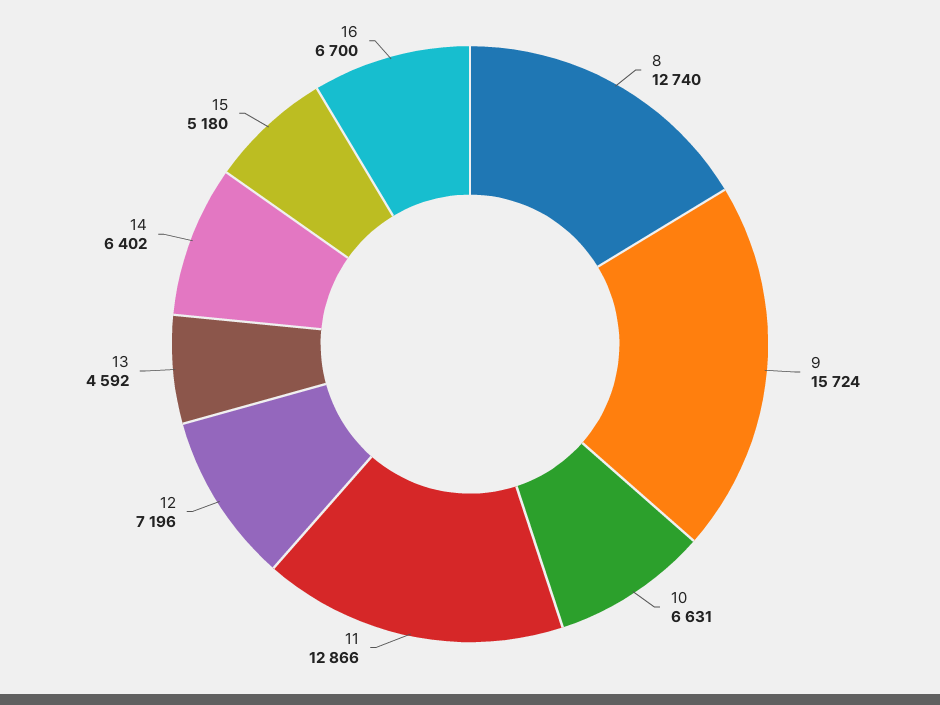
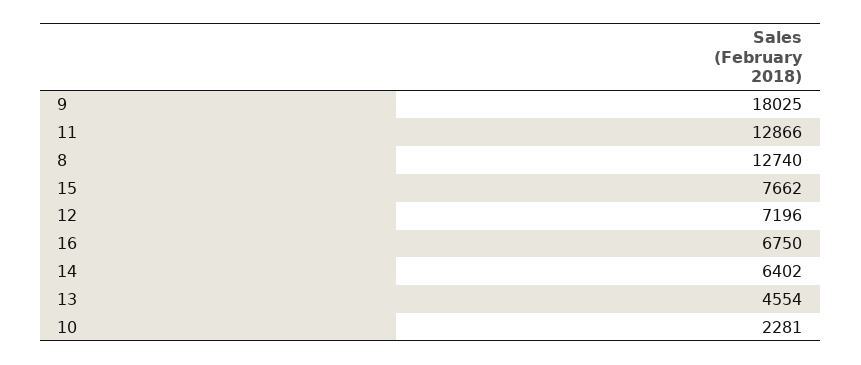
9: 15724 -> 18025
10: 6631 -> 2281
13: 4592 -> 4554
15: 5180 -> 7662
16: 6700 -> 6750

